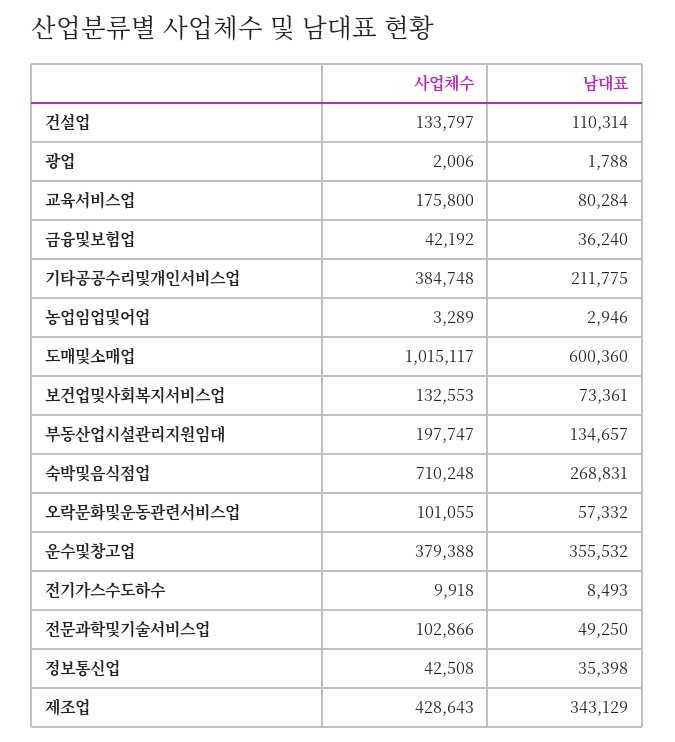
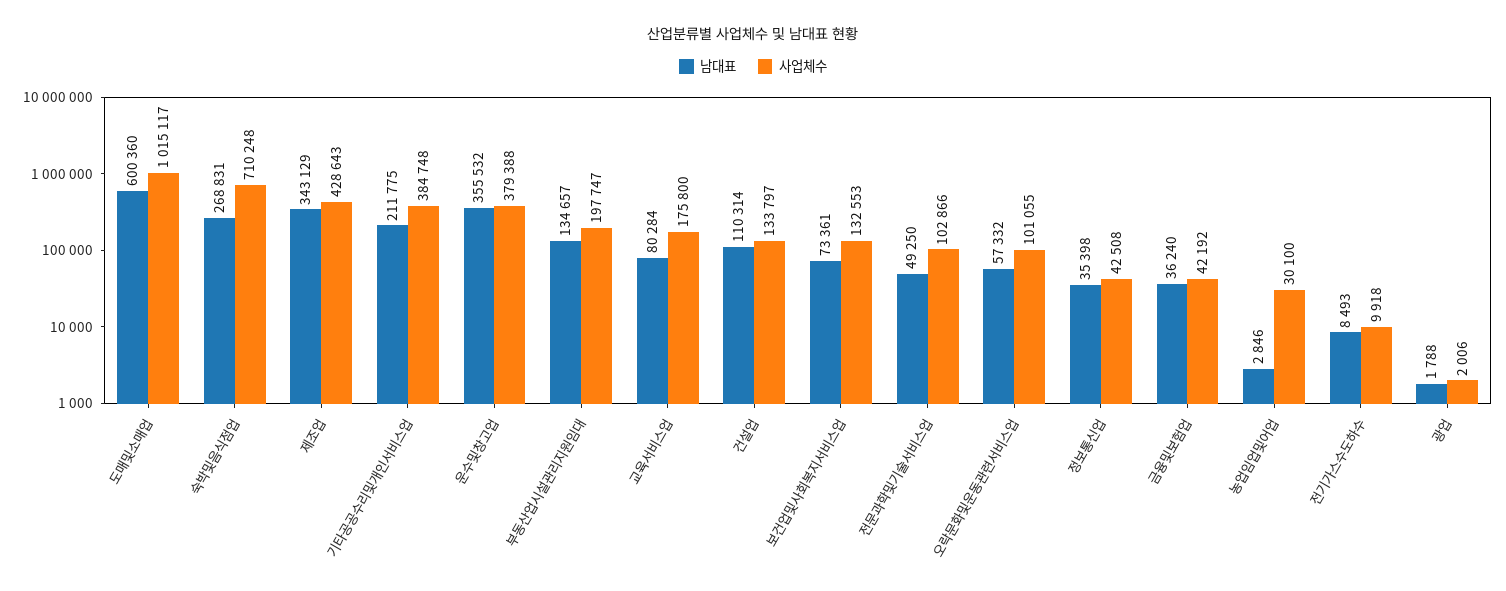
사업체수, 농업임업및어업: 3289 -> 30100
남대표, 농업임업및어업: 2946 -> 2846

